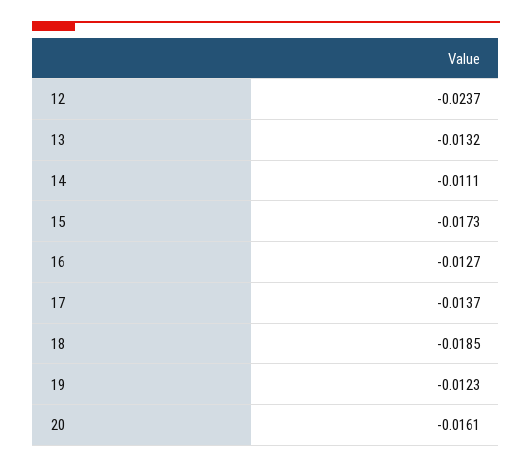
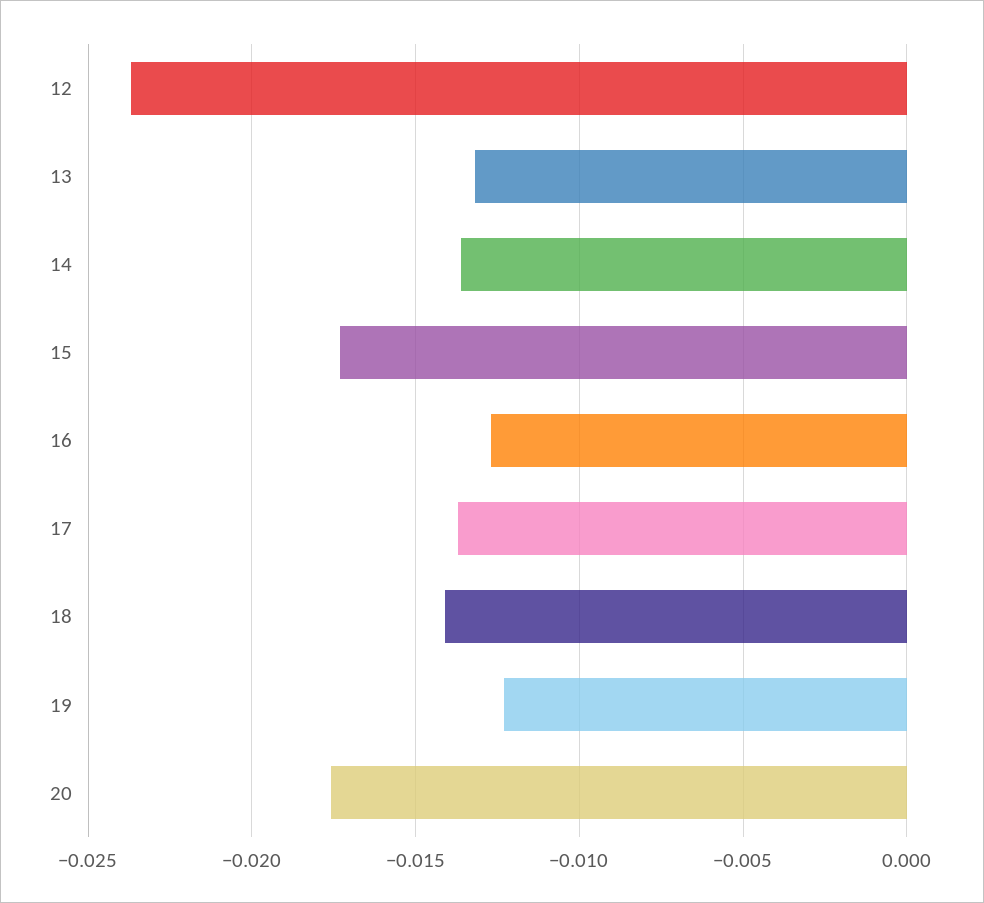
14: -0.0111 -> -0.0135
18: -0.0185 -> -0.014
20: -0.0161 -> -0.0175

